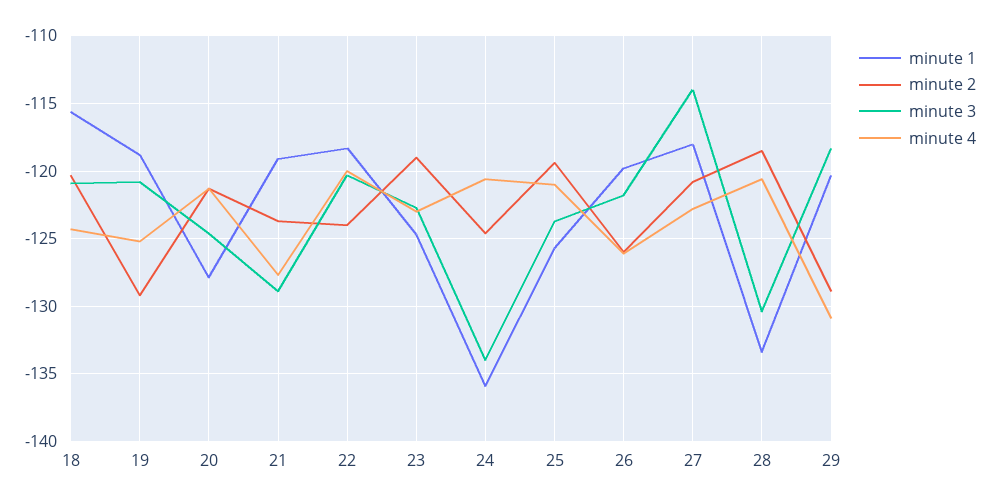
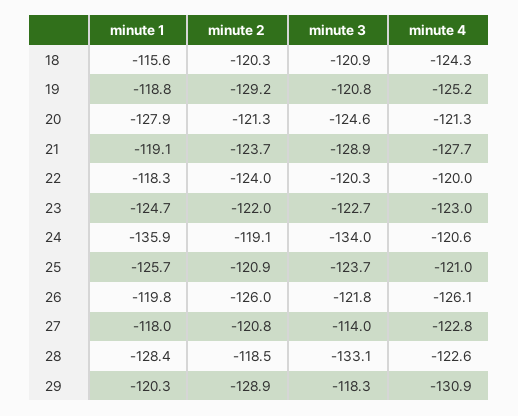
minute 2, 23: -119 -> -122
minute 2, 24: -124.5 -> -119.1
minute 2, 25: -119.5 -> -120.9
minute 1, 28: -133.5 -> -128.4
minute 3, 28: -130.5 -> -133.1
minute 4, 28: -120.5 -> -122.6

